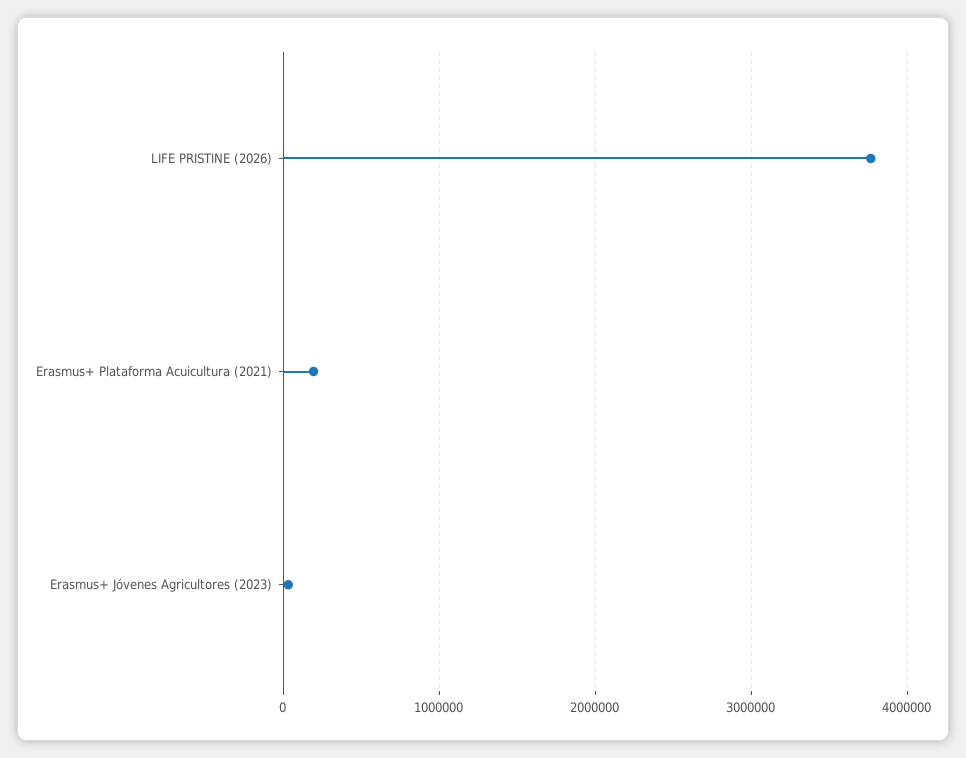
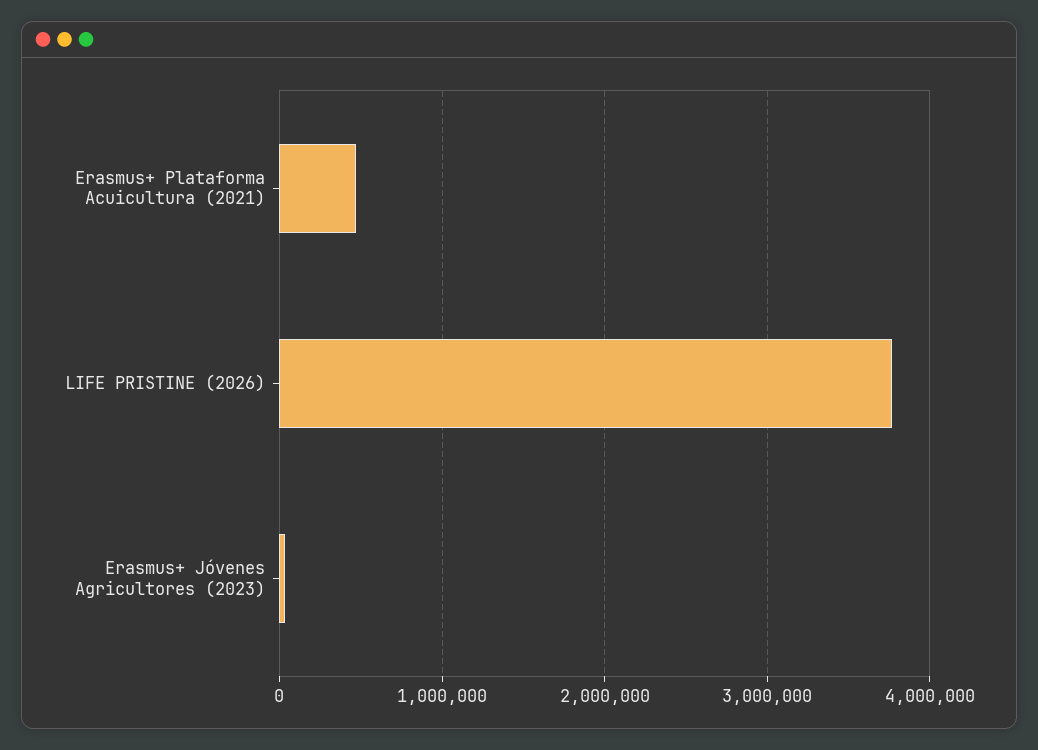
Erasmus+ Plataforma Acuicultura (2021): 200000 -> 500000

